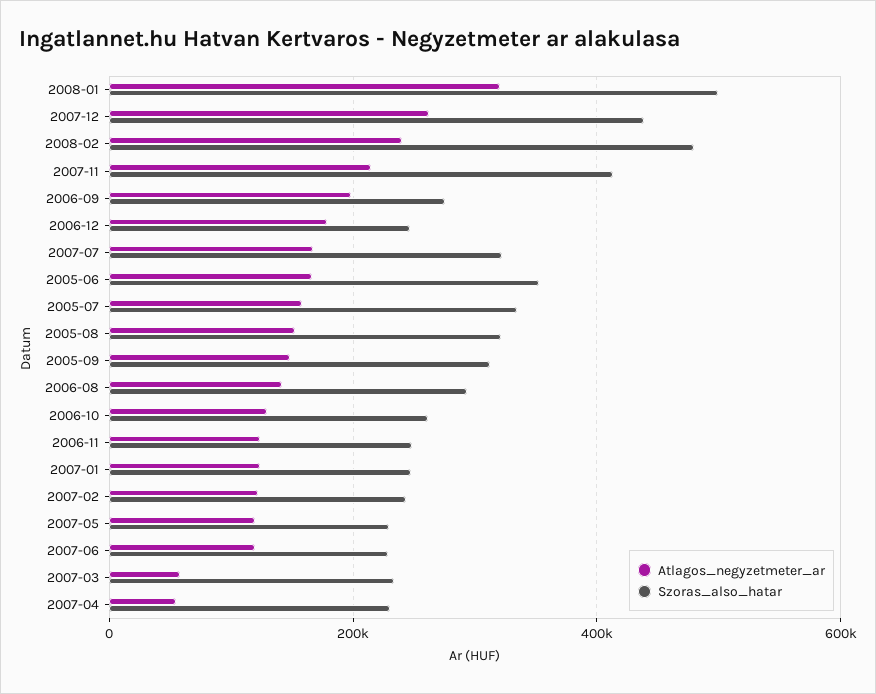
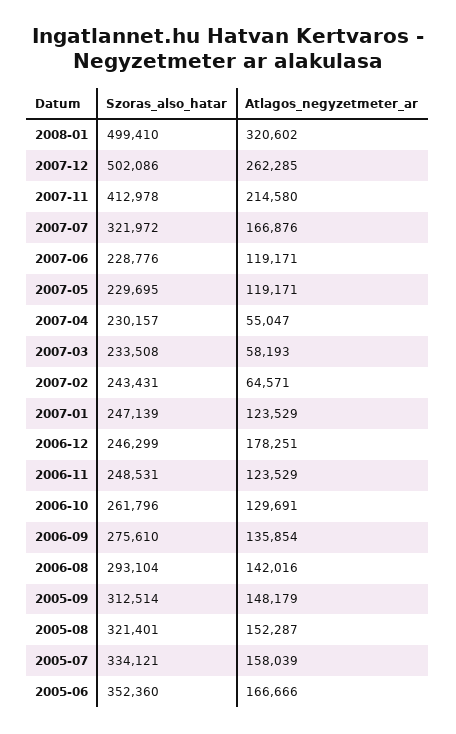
Szoras_also_hatar, 2007-12: 440000 -> 502086
Atlagos_negyzetmeter_ar, 2008-02: 240000 -> none
Szoras_also_hatar, 2008-02: 480000 -> none
Atlagos_negyzetmeter_ar, 2006-09: 200000 -> 135854
Atlagos_negyzetmeter_ar, 2007-02: 120000 -> 64571

